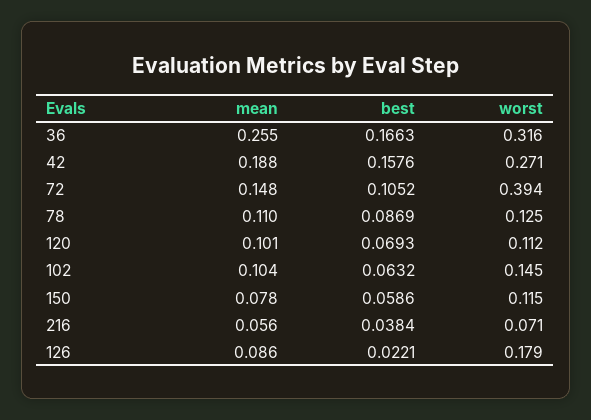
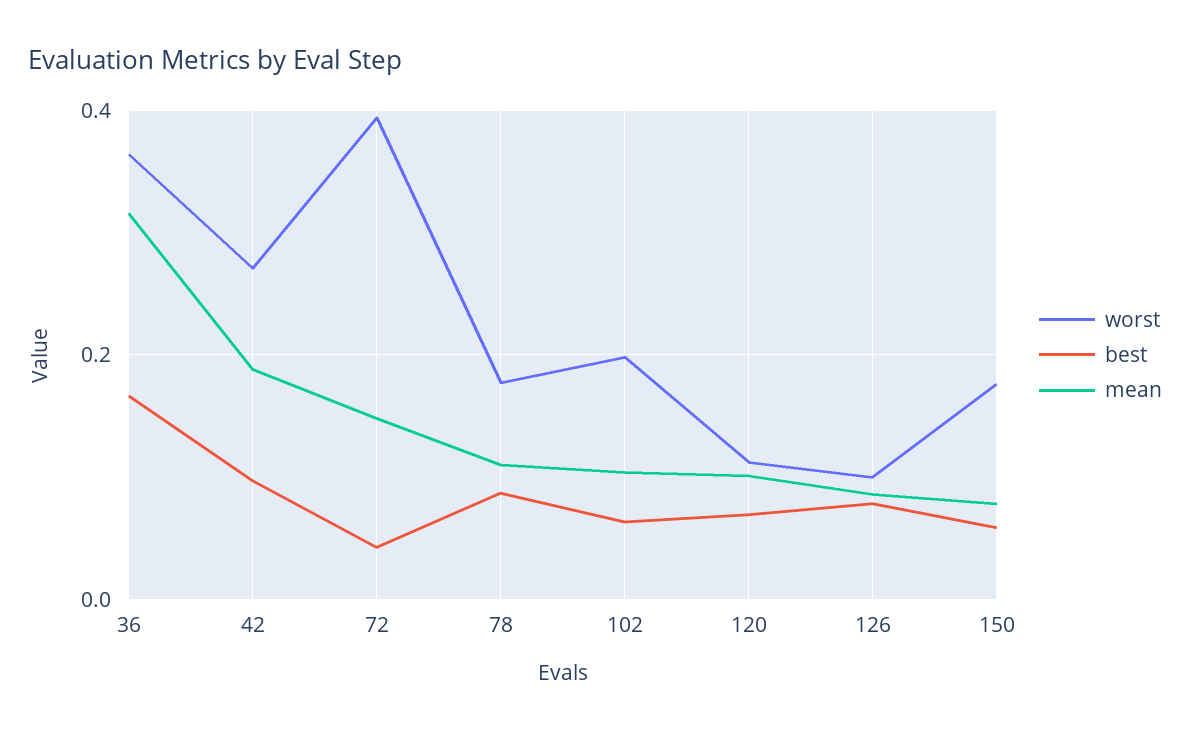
mean, 36: 0.255 -> 0.32
worst, 36: 0.316 -> 0.36
best, 42: 0.1576 -> 0.1
best, 72: 0.1052 -> 0.04
worst, 78: 0.125 -> 0.18
worst, 102: 0.145 -> 0.2
worst, 150: 0.115 -> 0.18
mean, 216: 0.056 -> none
best, 216: 0.0384 -> none
worst, 216: 0.071 -> none
best, 126: 0.0221 -> 0.08
worst, 126: 0.179 -> 0.1

